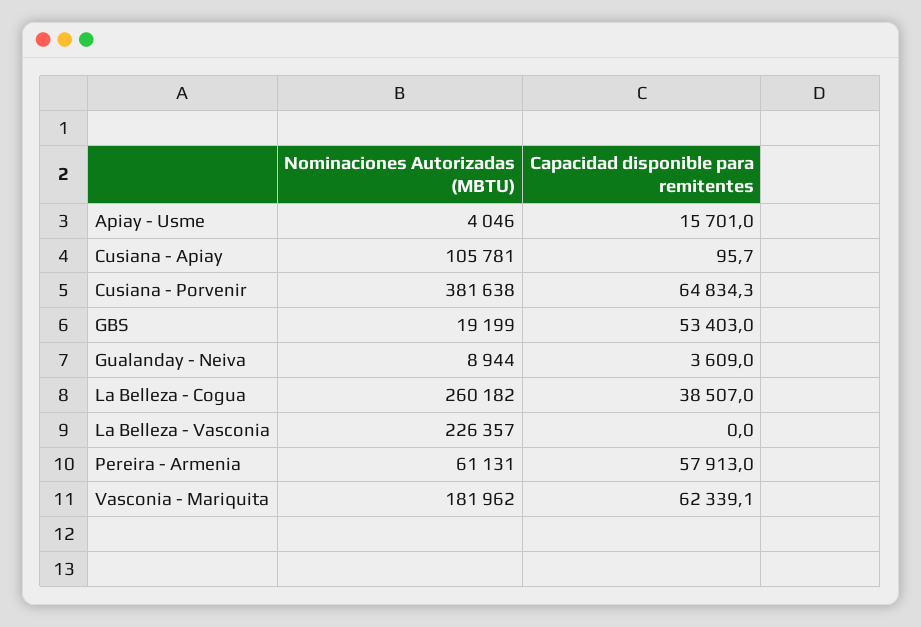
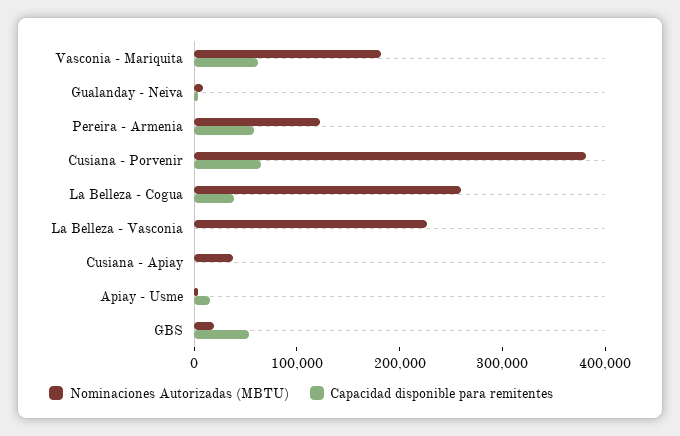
Nominaciones Autorizadas (MBTU), Cusiana - Apiay: 105781 -> 40000
Nominaciones Autorizadas (MBTU), Pereira - Armenia: 61131 -> 120000

